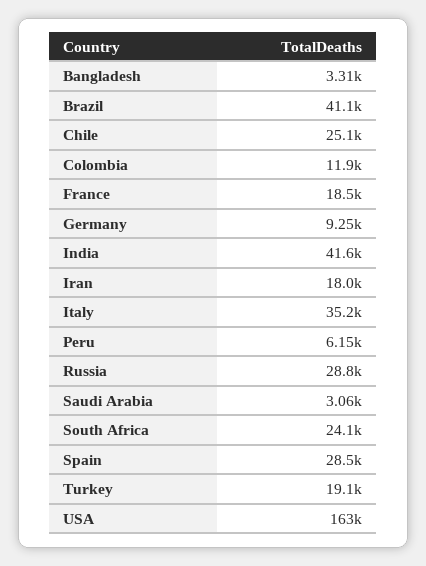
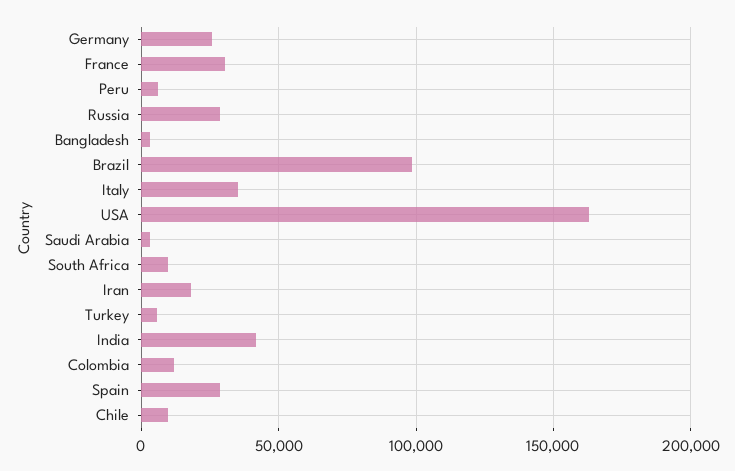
Brazil: 41100 -> 100000
Chile: 25100 -> 10000
France: 18500 -> 30000
Germany: 9250 -> 25000
South Africa: 24100 -> 10000
Turkey: 19100 -> 5000

